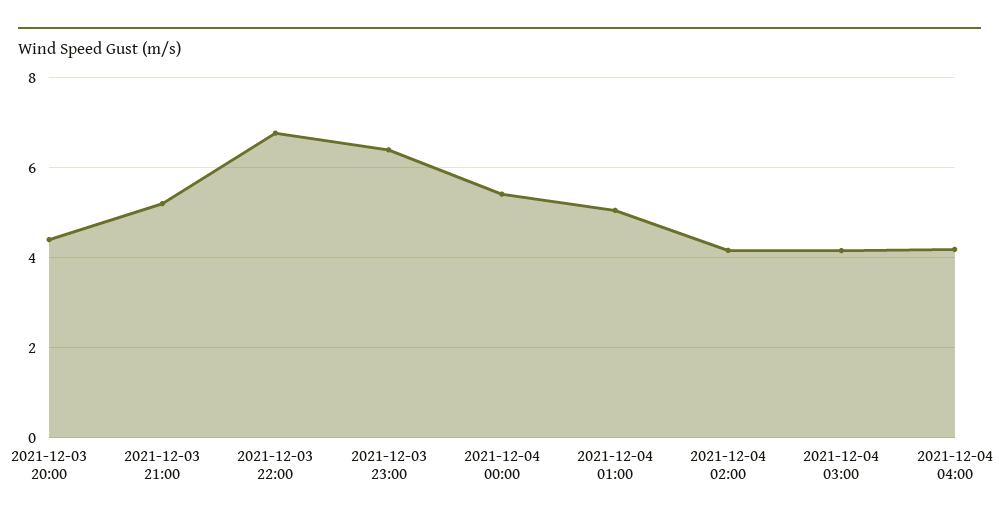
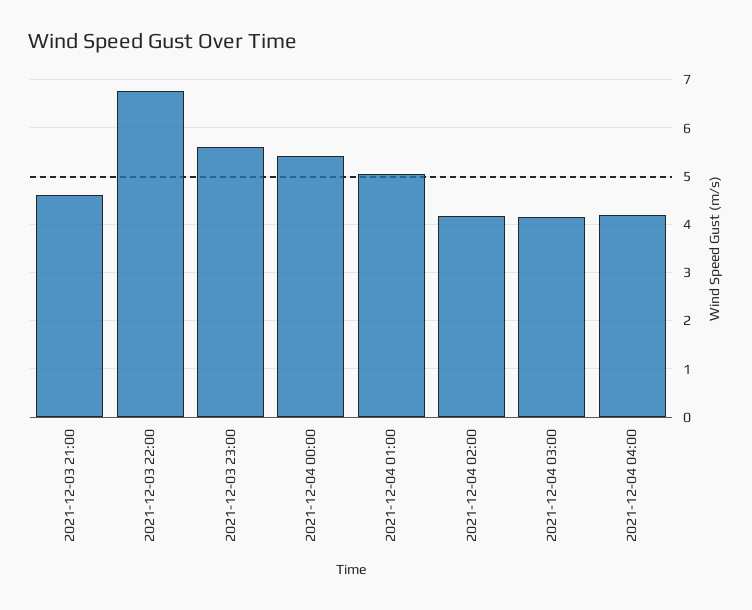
2021-12-03 20:00: 4.4 -> none
2021-12-03 21:00: 5.2 -> 4.6
2021-12-03 23:00: 6.4 -> 5.6

